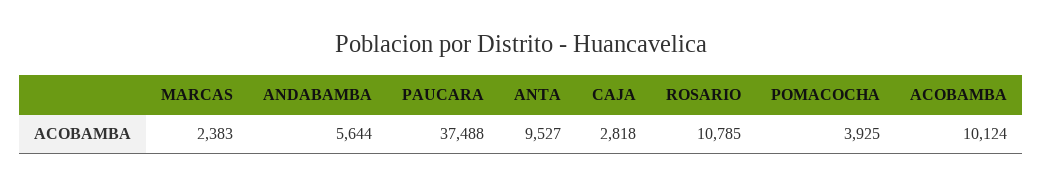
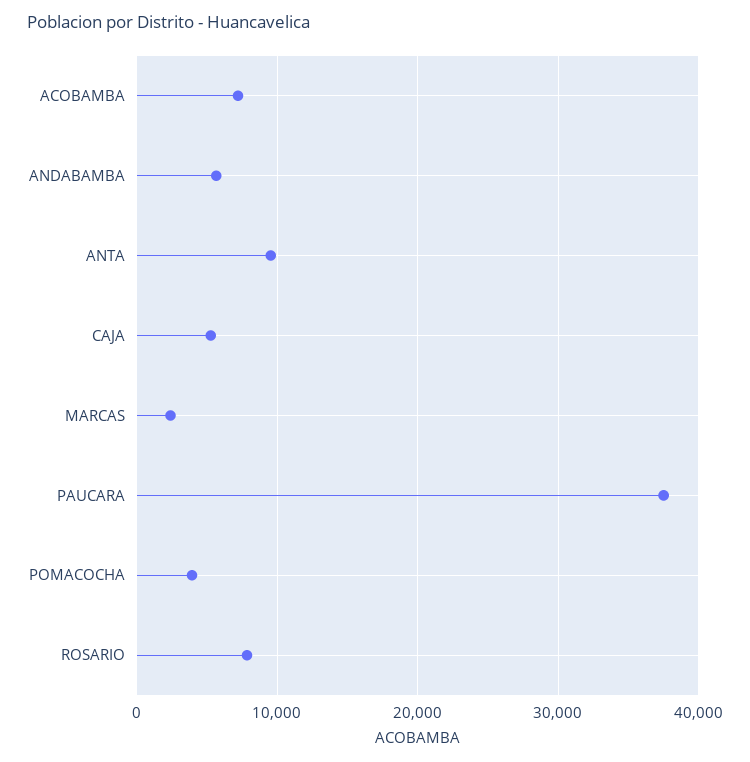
CAJA: 2818 -> 5000
ROSARIO: 10785 -> 8000
ACOBAMBA: 10124 -> 7000

